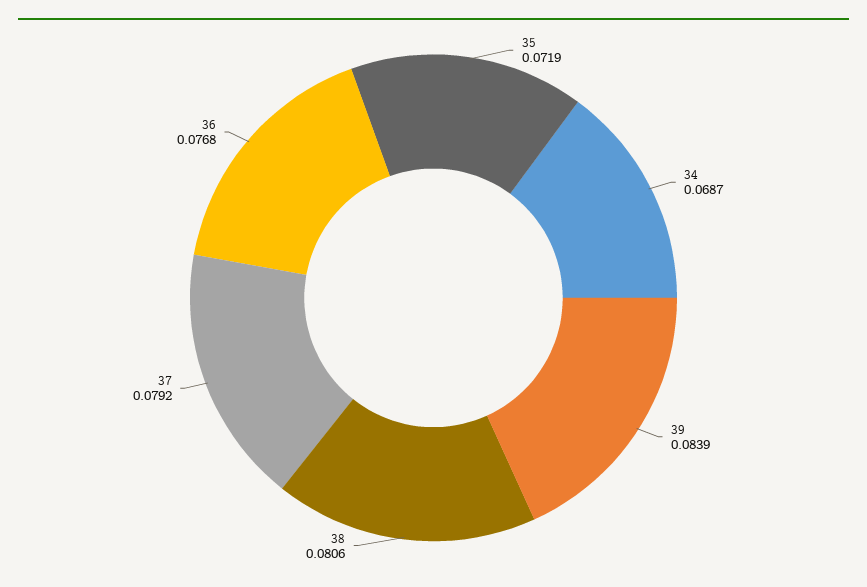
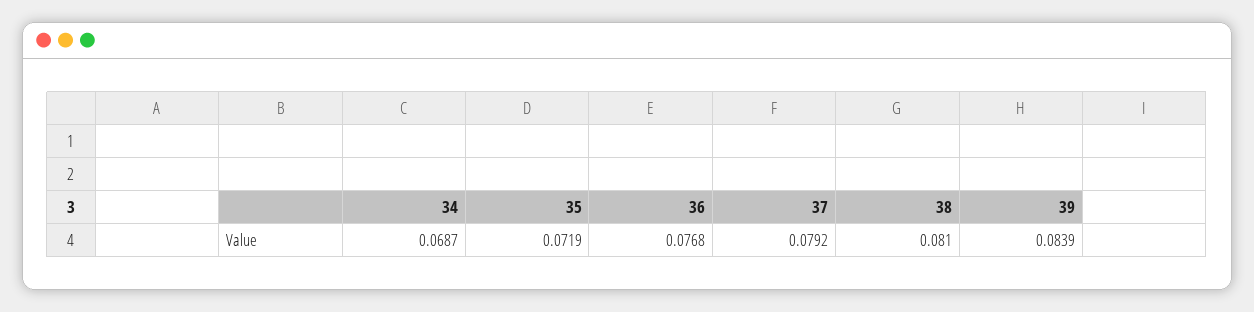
38: 0.0806 -> 0.081

